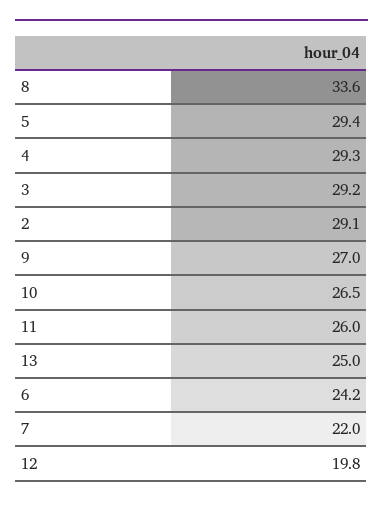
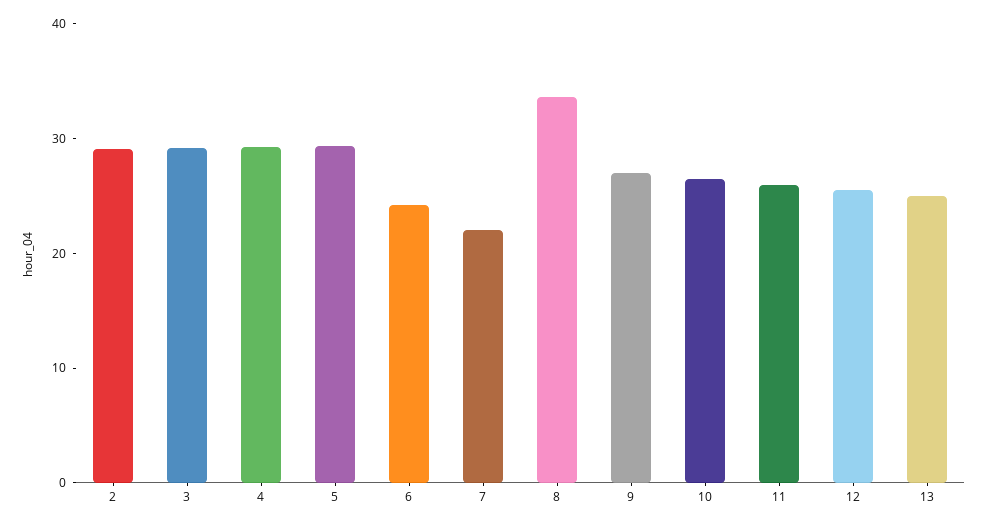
12: 19.8 -> 26

